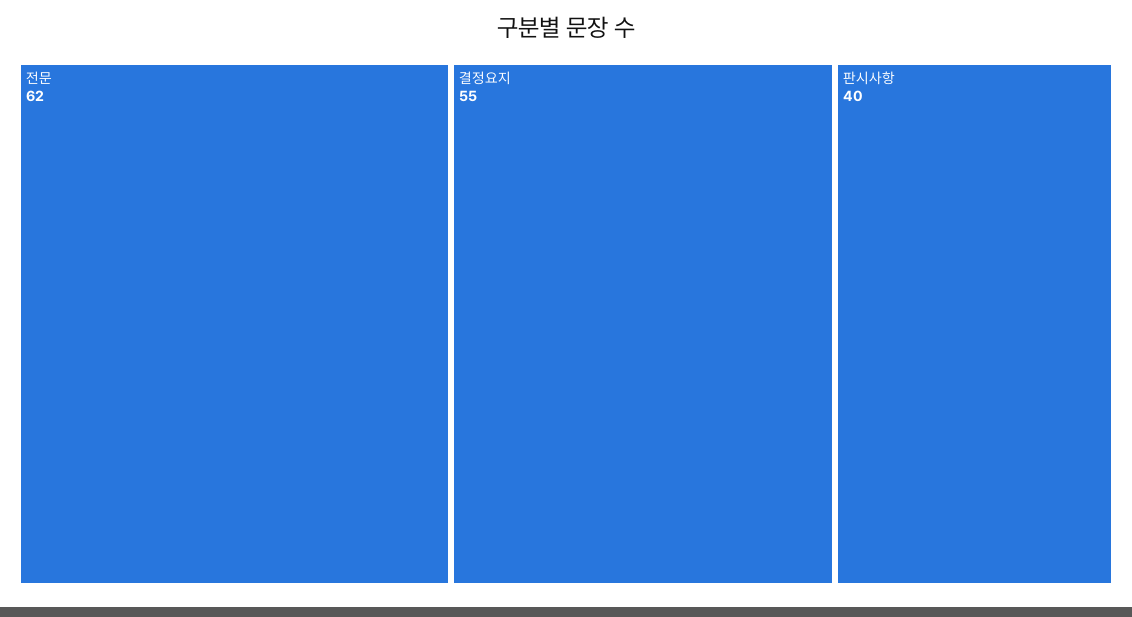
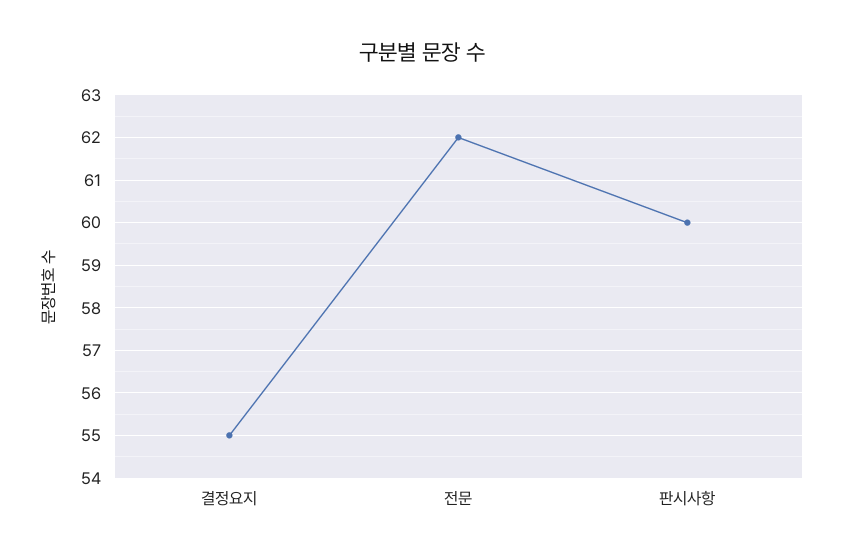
판시사항: 40 -> 60

